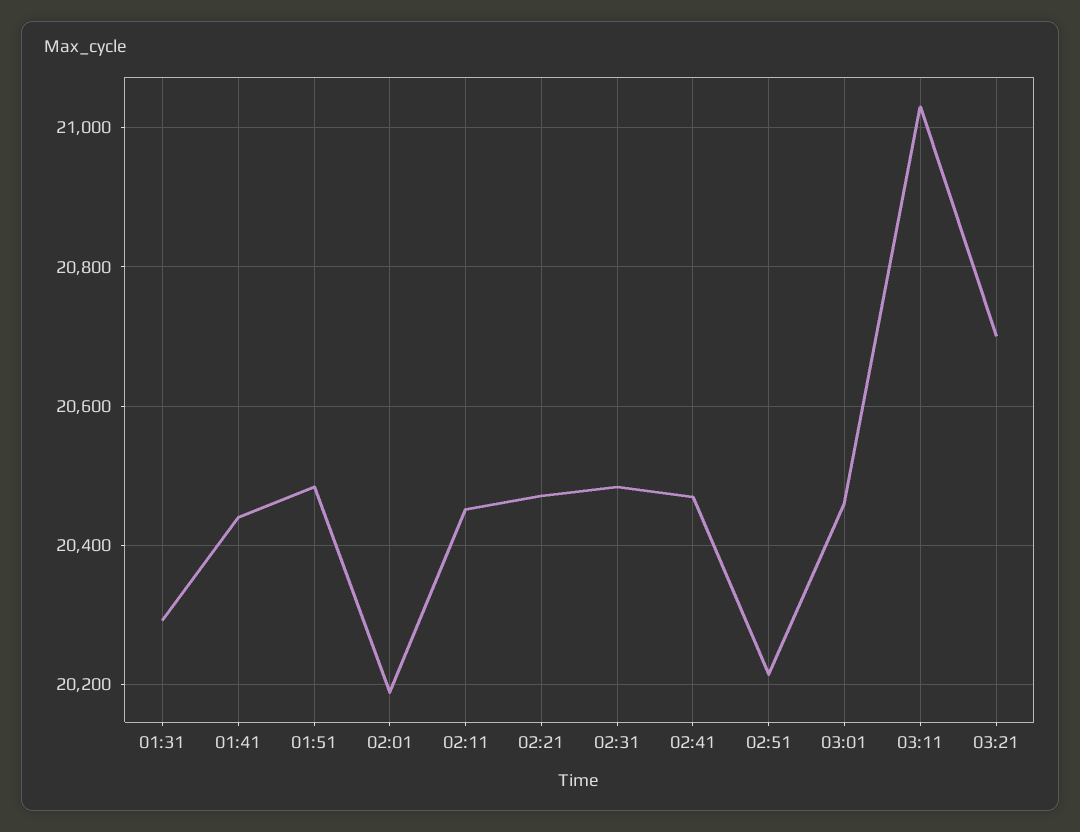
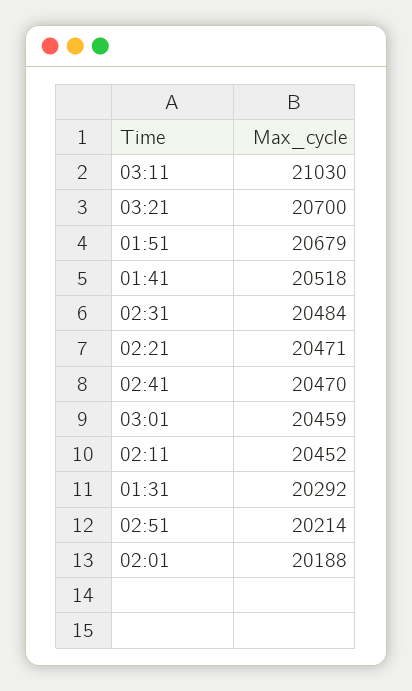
01:41: 20440 -> 20518
01:51: 20480 -> 20679

